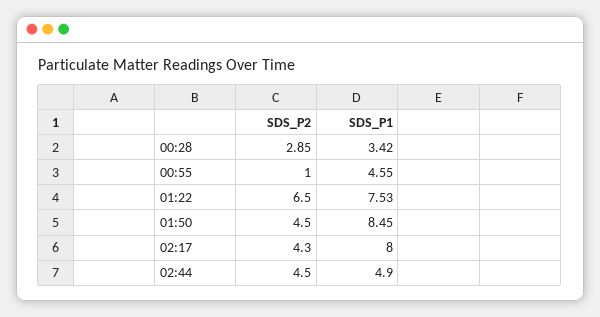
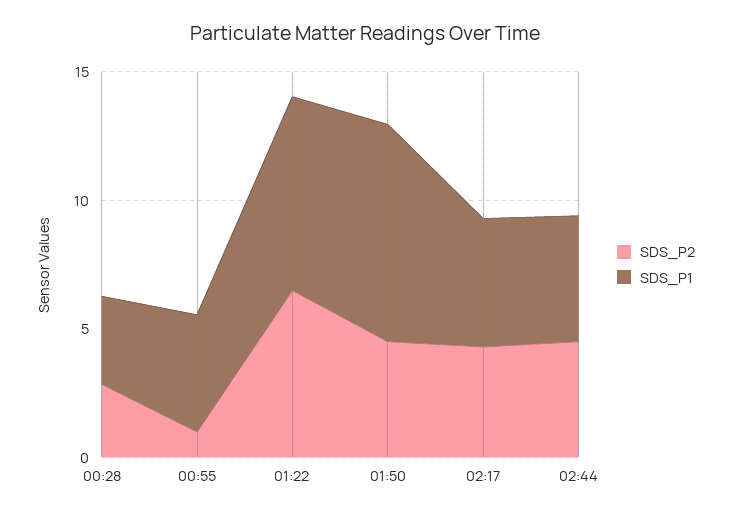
SDS_P1, 02:17: 8 -> 5

